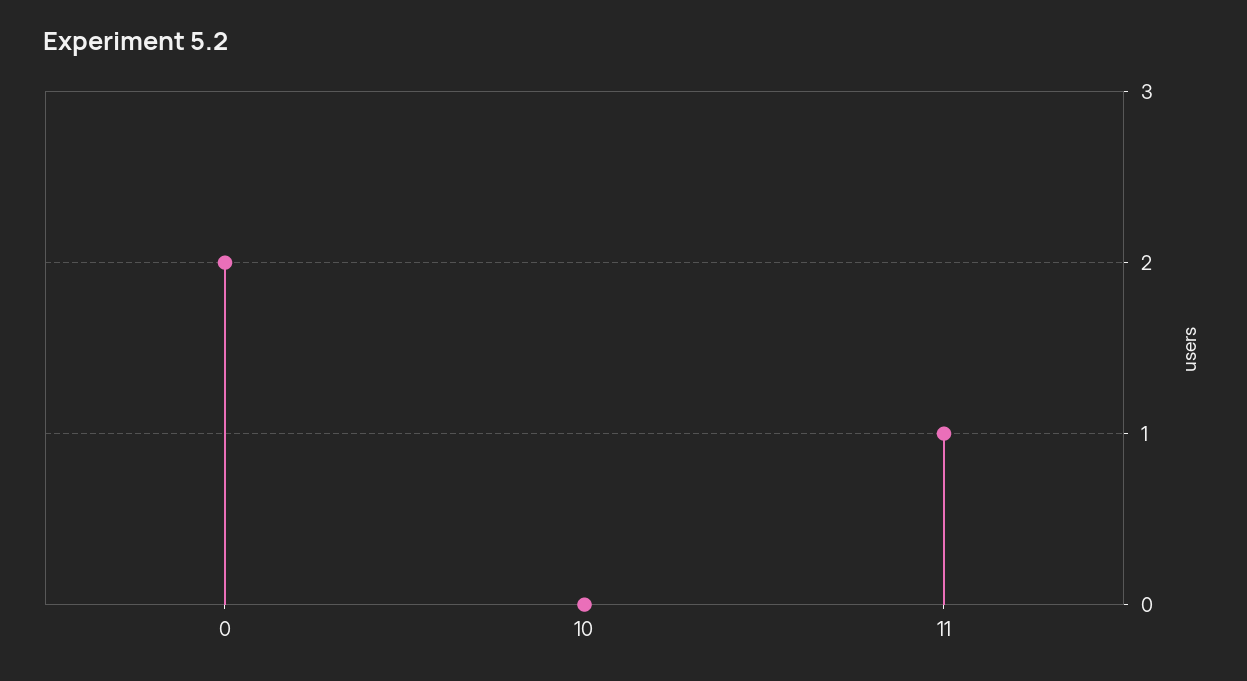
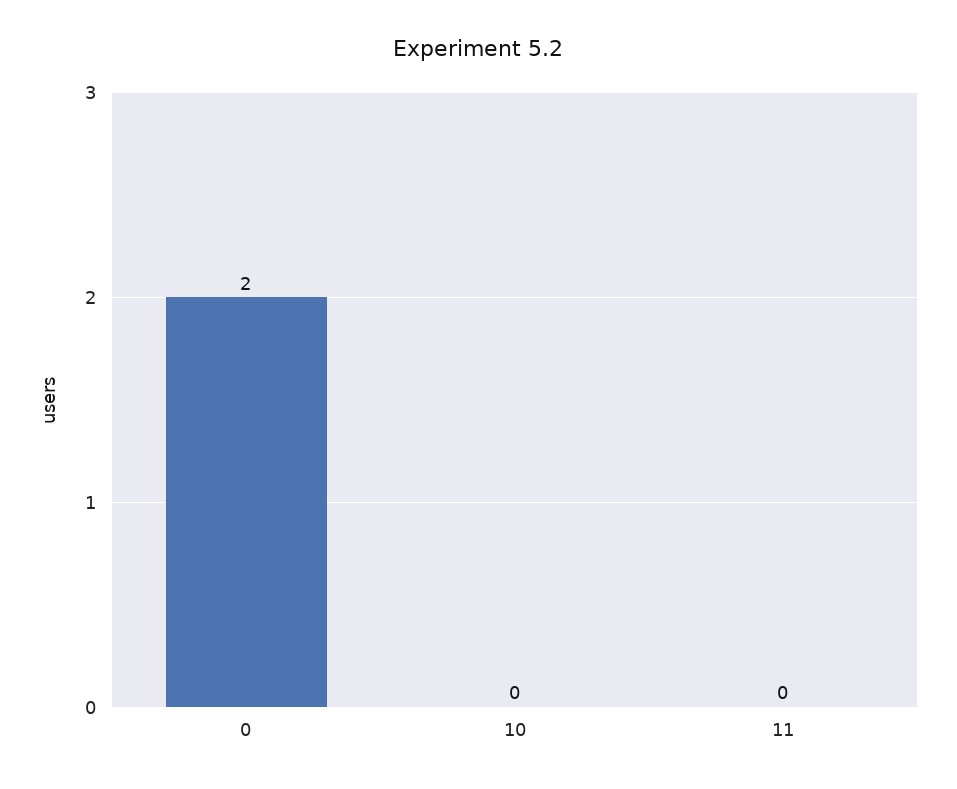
11: 1 -> 0

